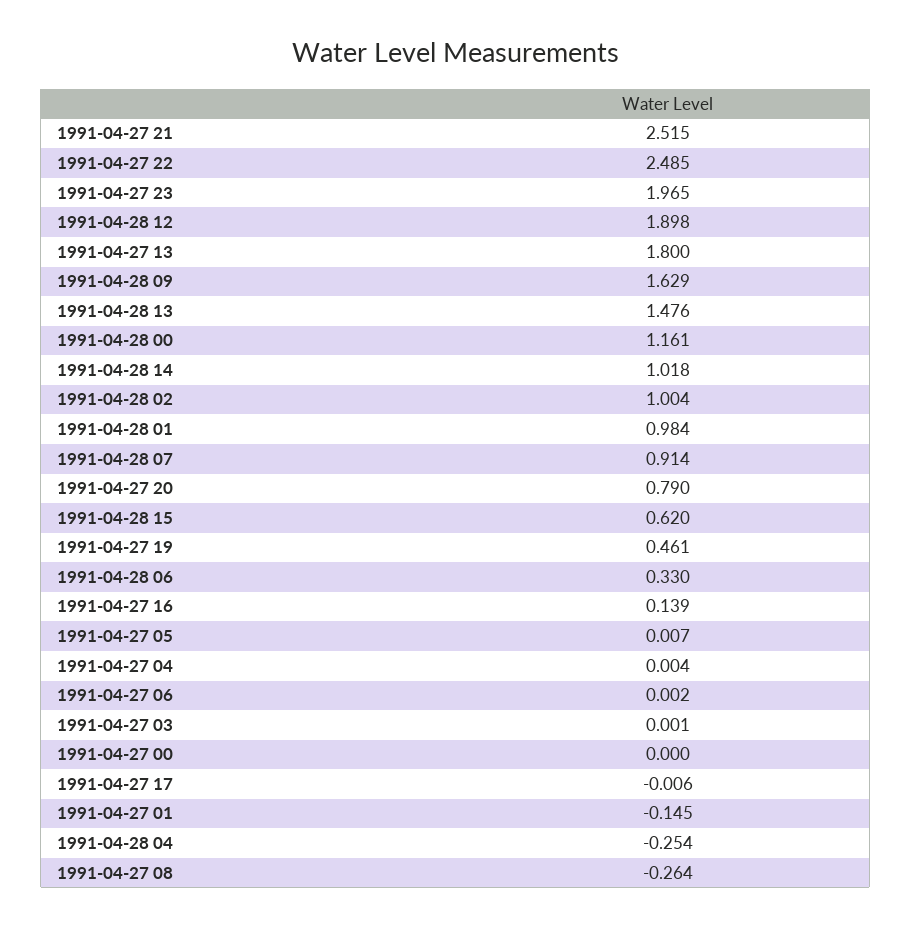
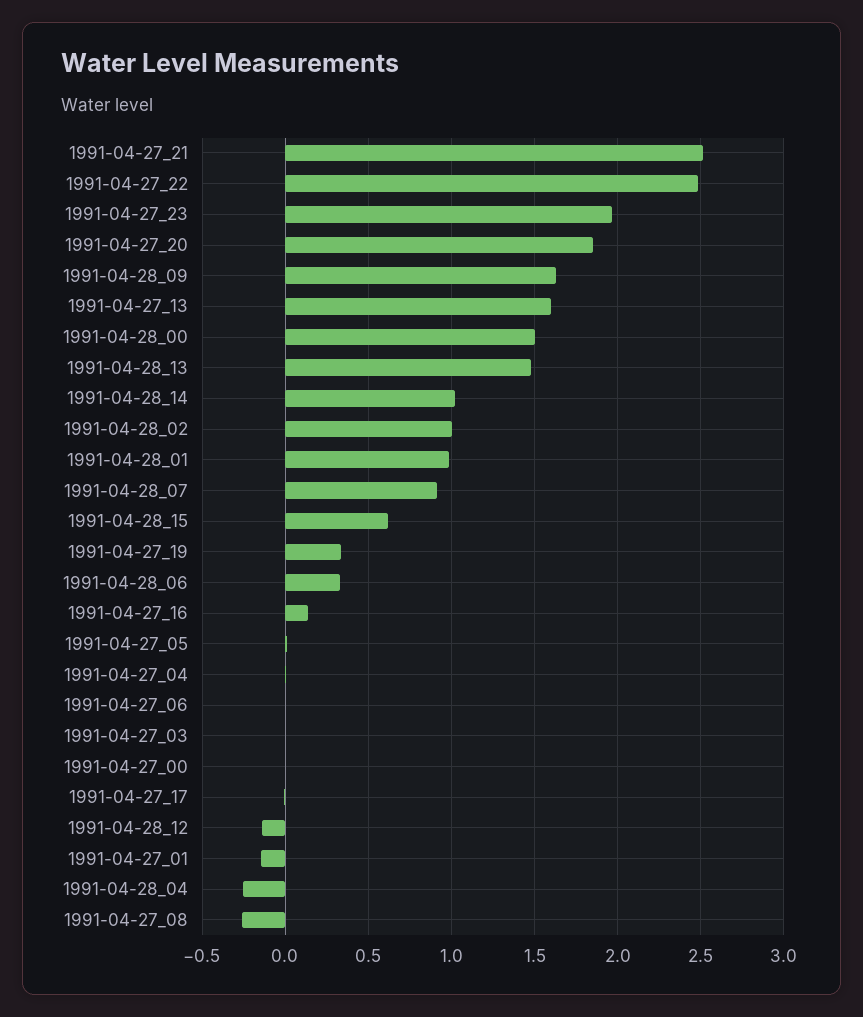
1991-04-28 12: 1.898 -> -0.15
1991-04-27 13: 1.8 -> 1.6
1991-04-28 00: 1.161 -> 1.5
1991-04-27 20: 0.79 -> 1.85
1991-04-27 19: 0.461 -> 0.35

